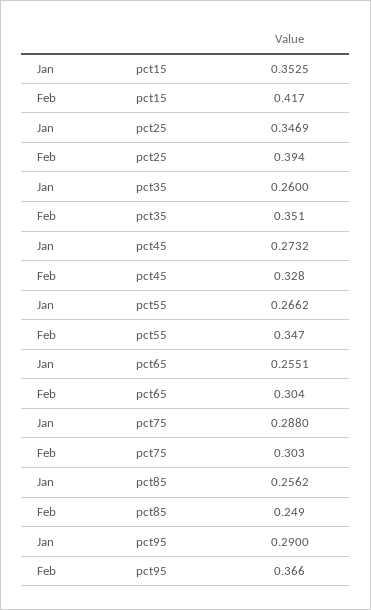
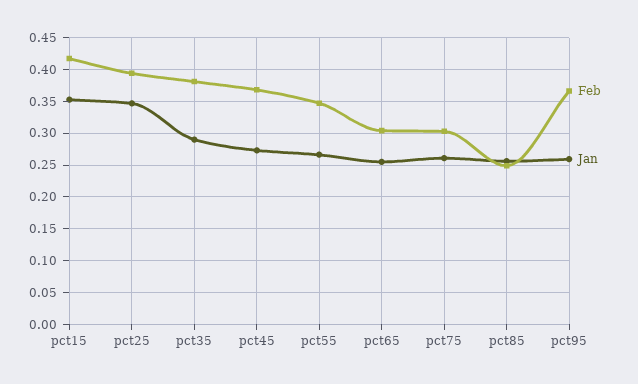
Jan, pct35: 0.26 -> 0.29
Feb, pct35: 0.351 -> 0.38
Feb, pct45: 0.328 -> 0.37
Jan, pct75: 0.288 -> 0.26
Jan, pct95: 0.29 -> 0.26

